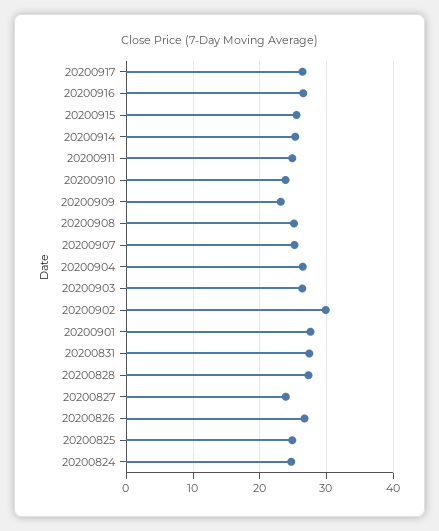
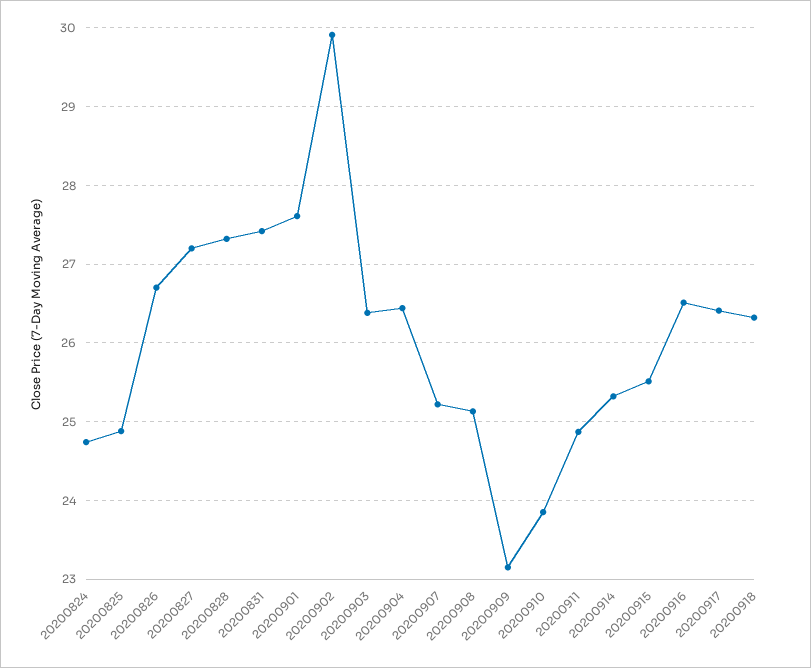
20200827: 24 -> 27.2
20200918: none -> 26.3

